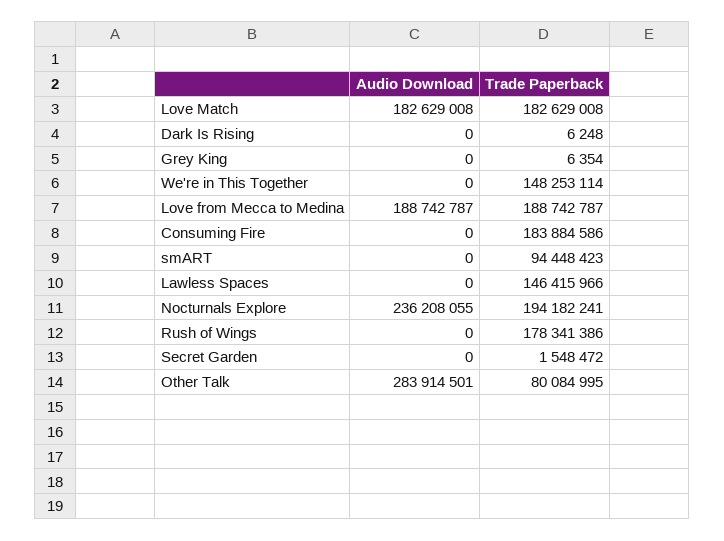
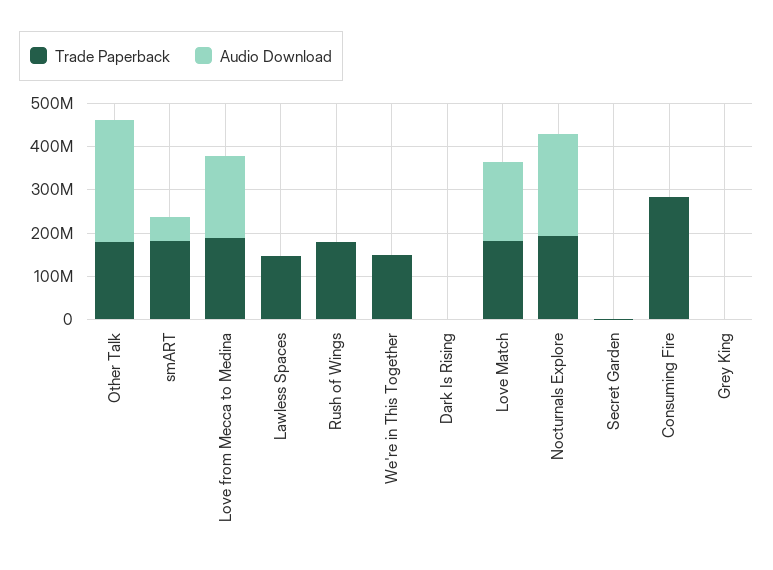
Trade Paperback, Consuming Fire: 183884586 -> 280000000
Audio Download, smART: 0 -> 60000000
Trade Paperback, smART: 94448423 -> 180000000
Trade Paperback, Other Talk: 80084995 -> 180000000

